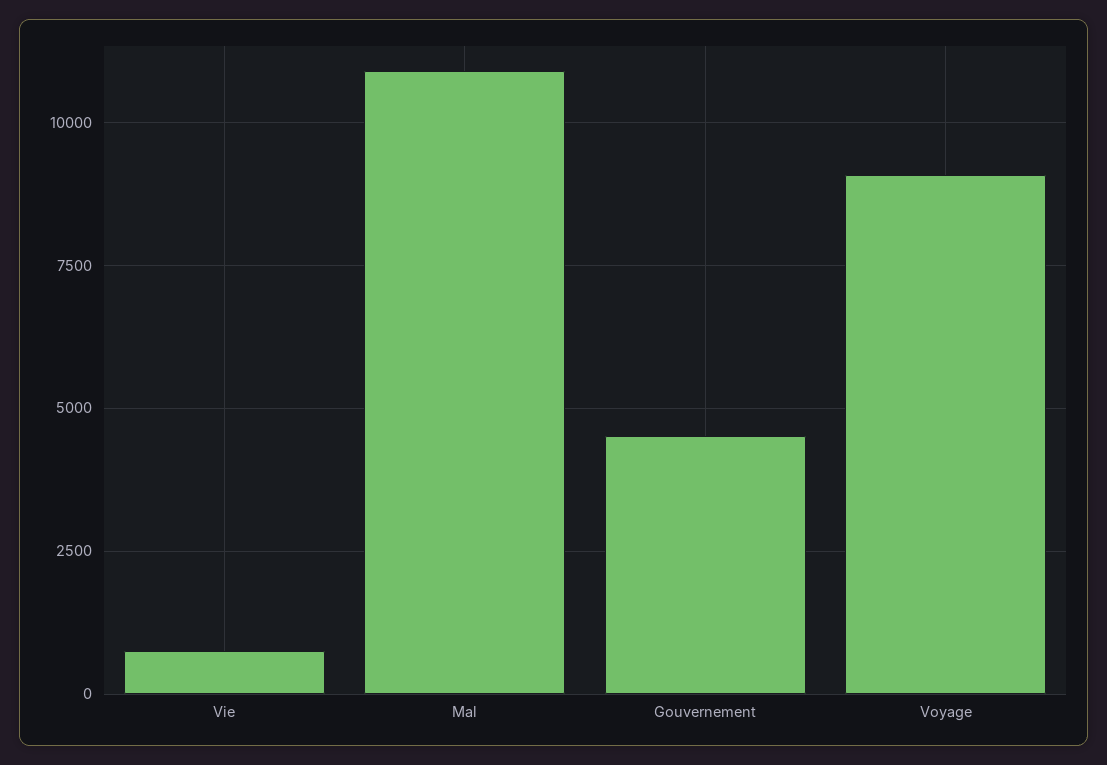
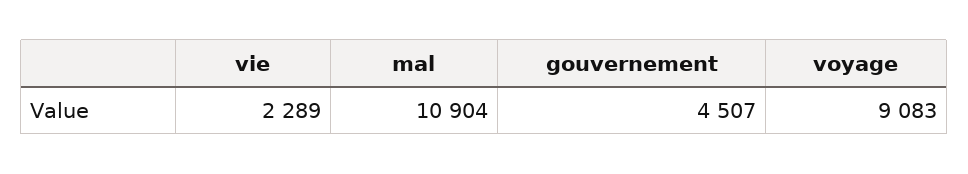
Vie: 750 -> 2289

